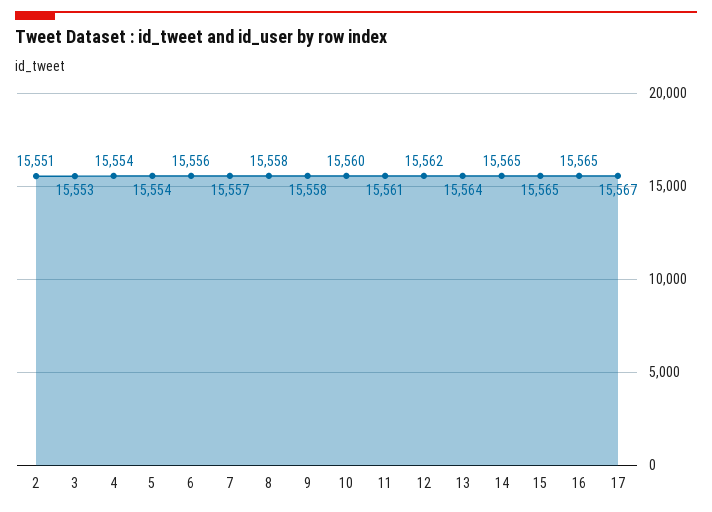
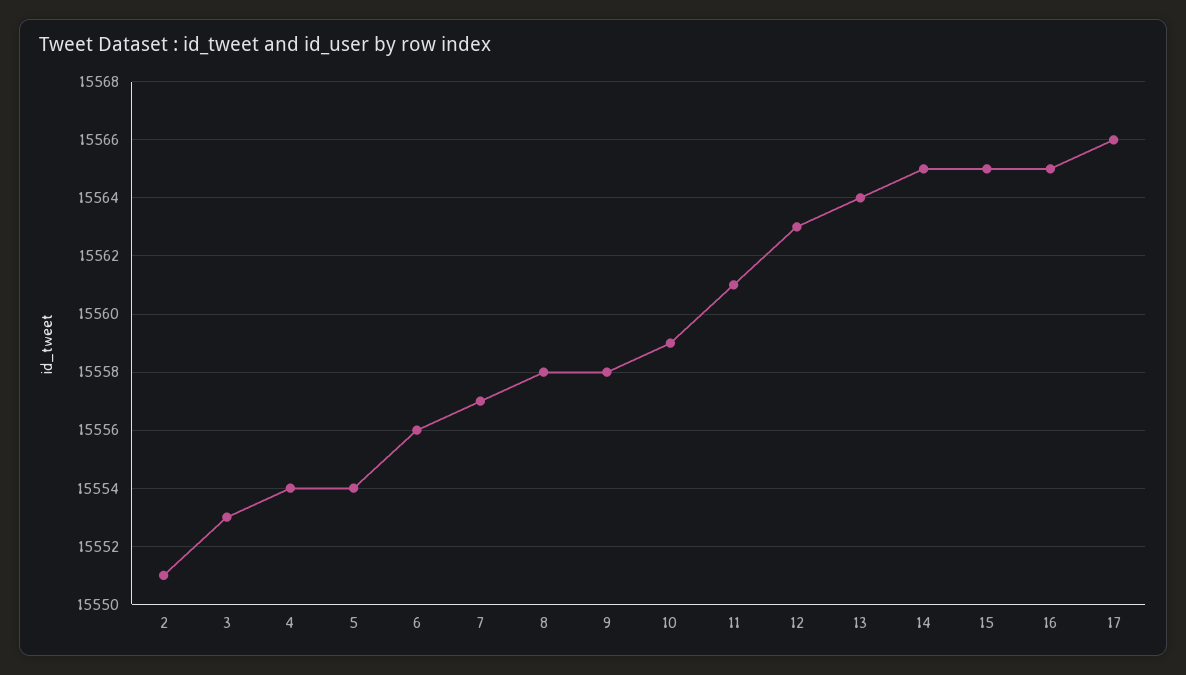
10: 15560 -> 15559
12: 15562 -> 15563
17: 15567 -> 15566

